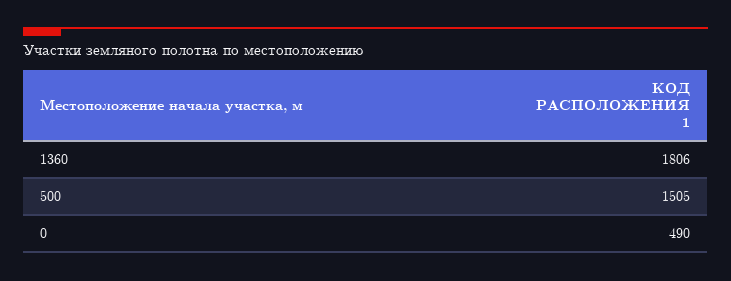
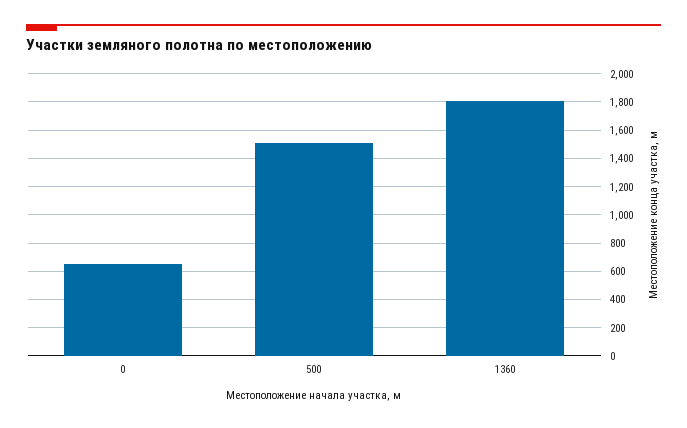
0: 490 -> 650

